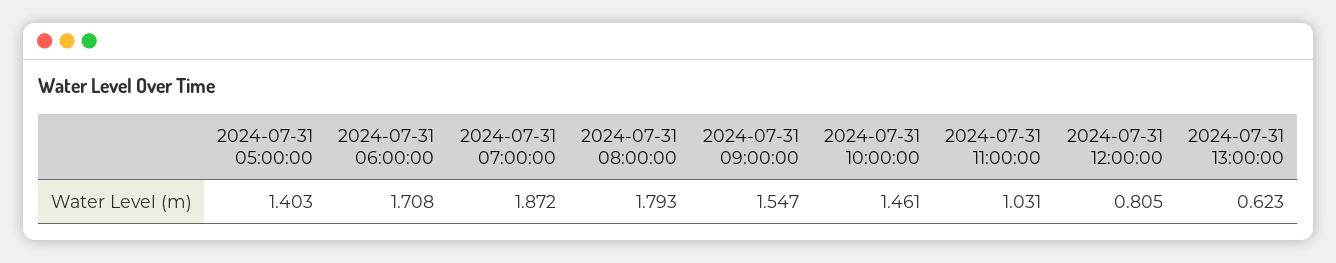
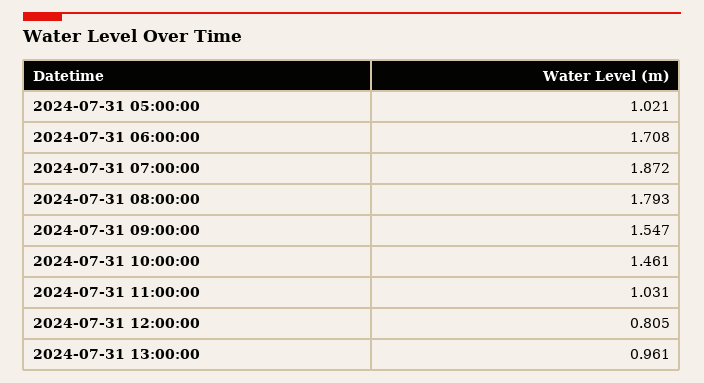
2024-07-31 05:00:00: 1.403 -> 1.021
2024-07-31 13:00:00: 0.623 -> 0.961

